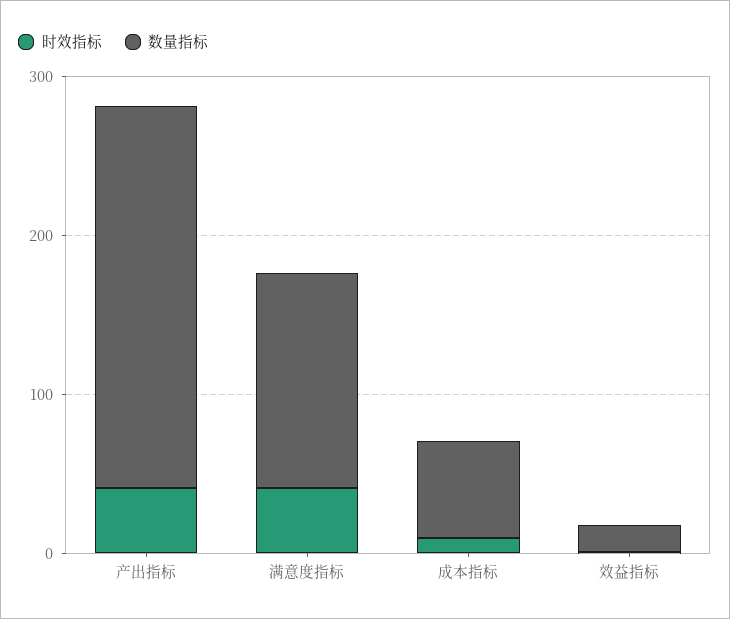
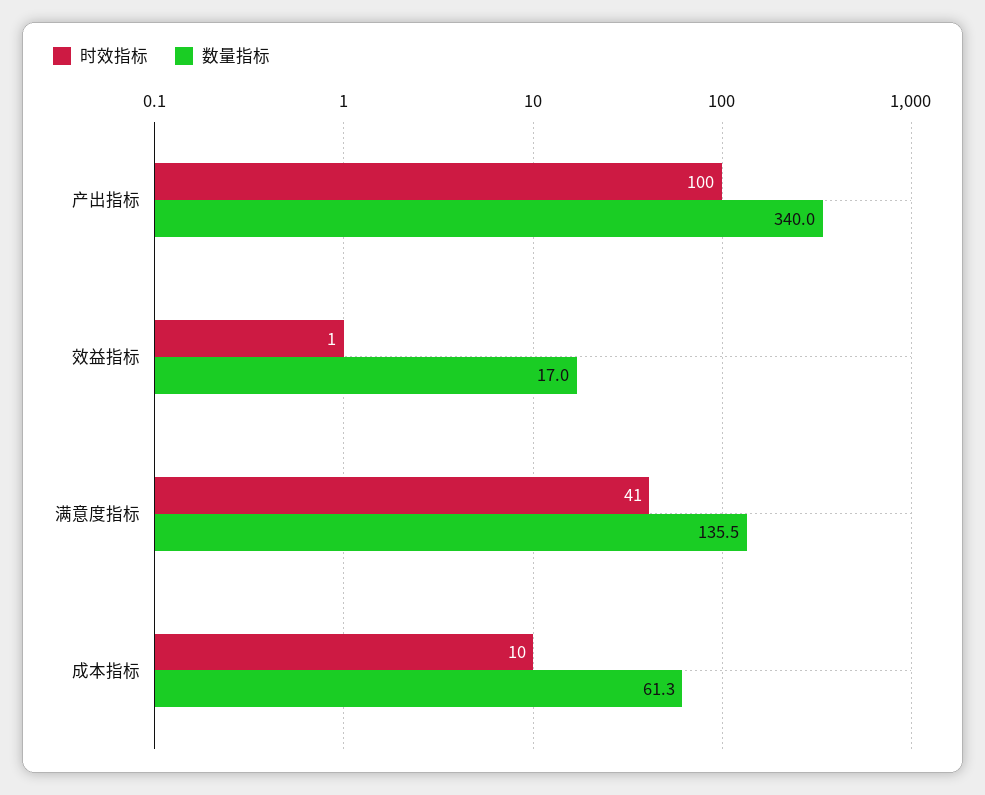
时效指标, 产出指标: 40 -> 100
数量指标, 产出指标: 240 -> 340

